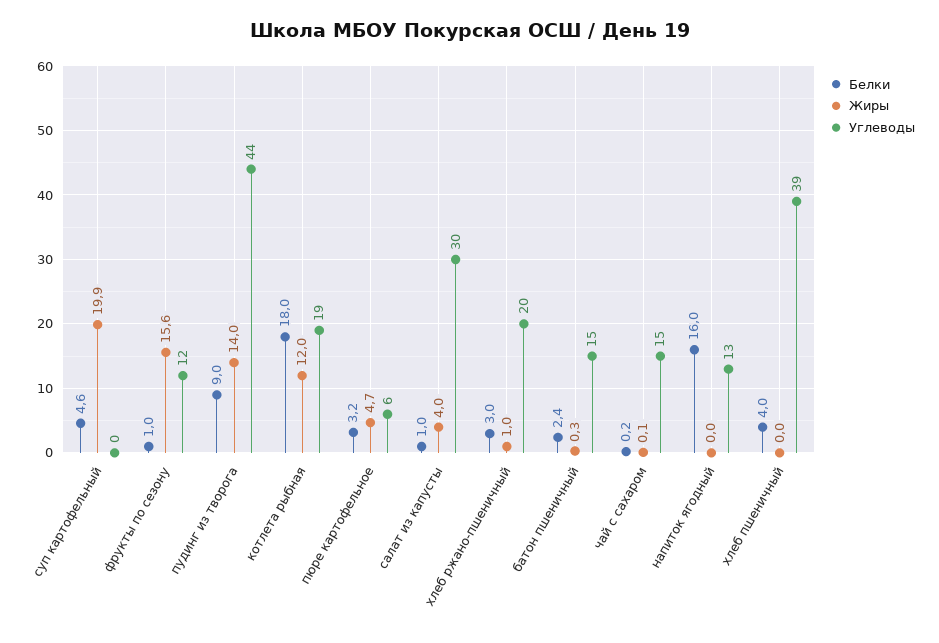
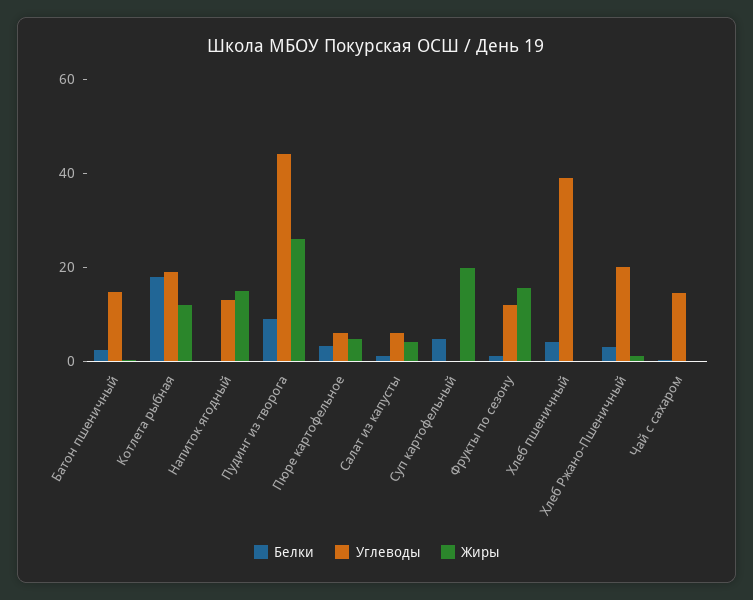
Жиры, пудинг из творога: 14 -> 25
Углеводы, салат из капусты: 30 -> 5
Белки, напиток ягодный: 16 -> 0
Жиры, напиток ягодный: 0 -> 15

